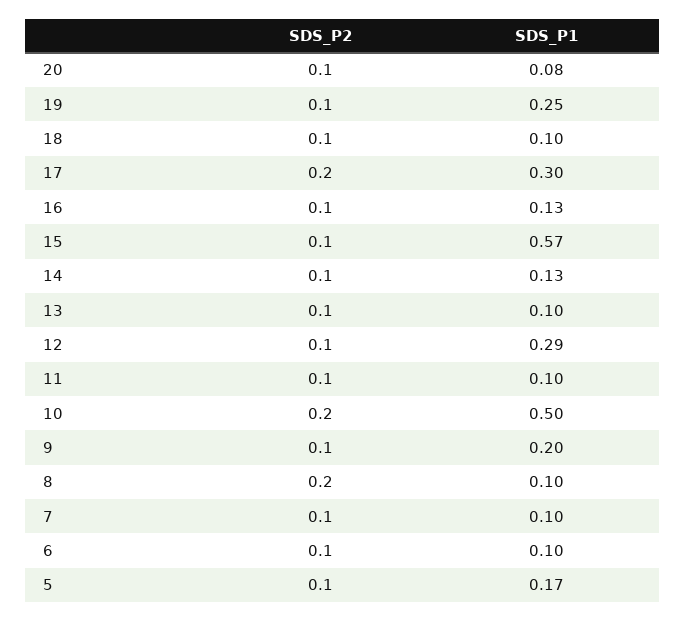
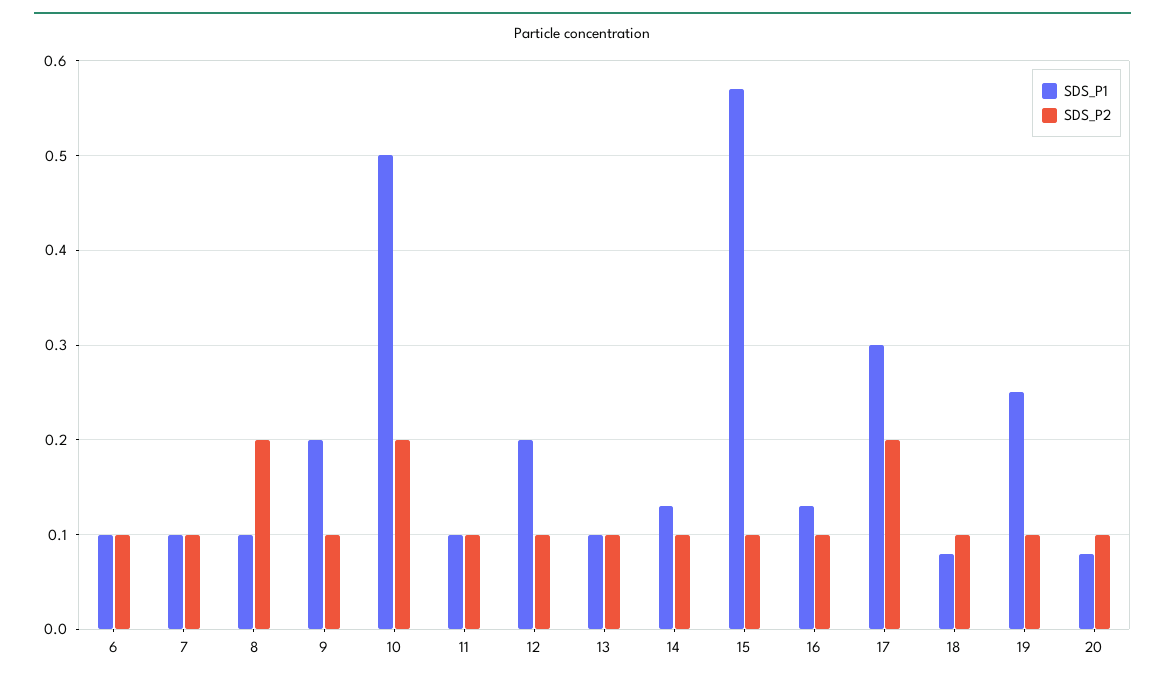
SDS_P1, 18: 0.1 -> 0.08
SDS_P1, 12: 0.29 -> 0.2
SDS_P2, 5: 0.1 -> none
SDS_P1, 5: 0.17 -> none

